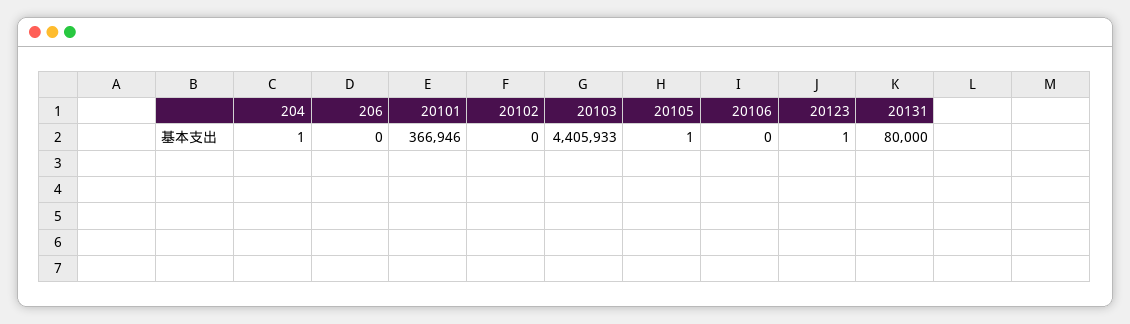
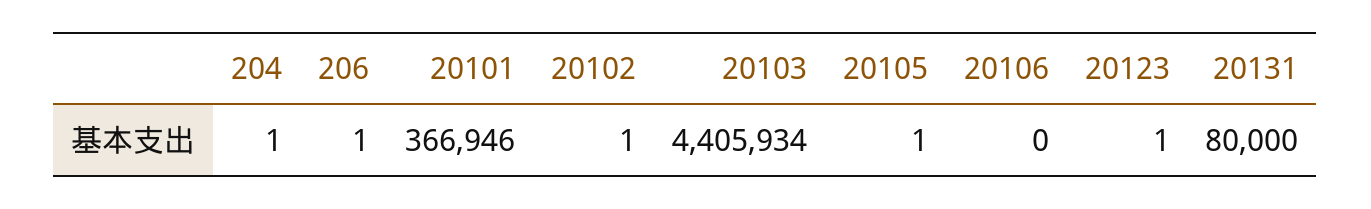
206: 0 -> 1
20102: 0 -> 1
20103: 4405933 -> 4405934

